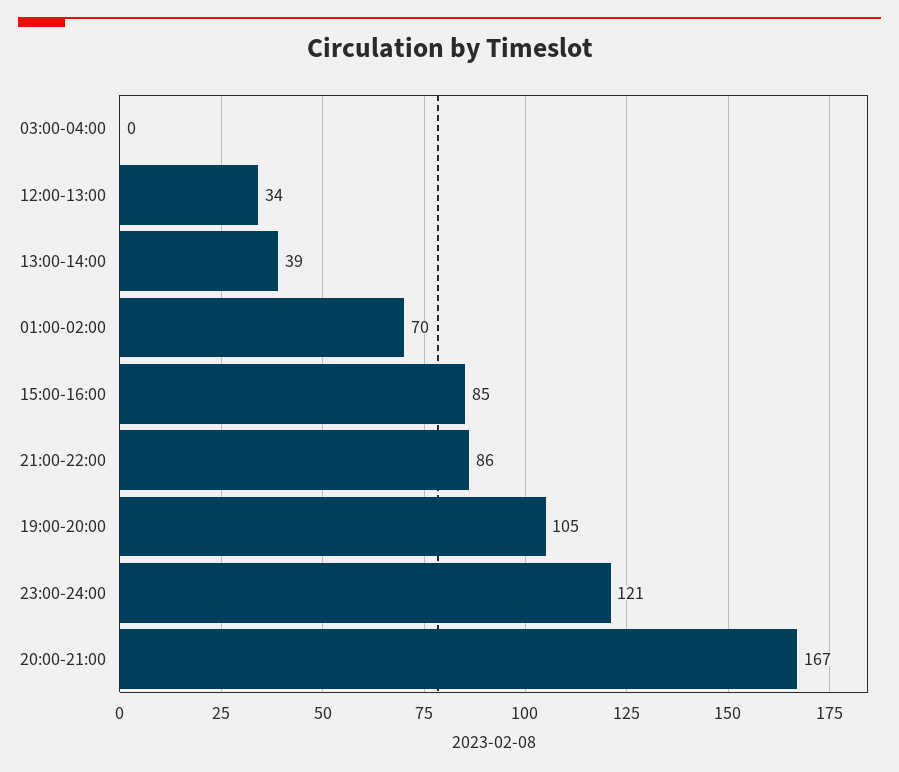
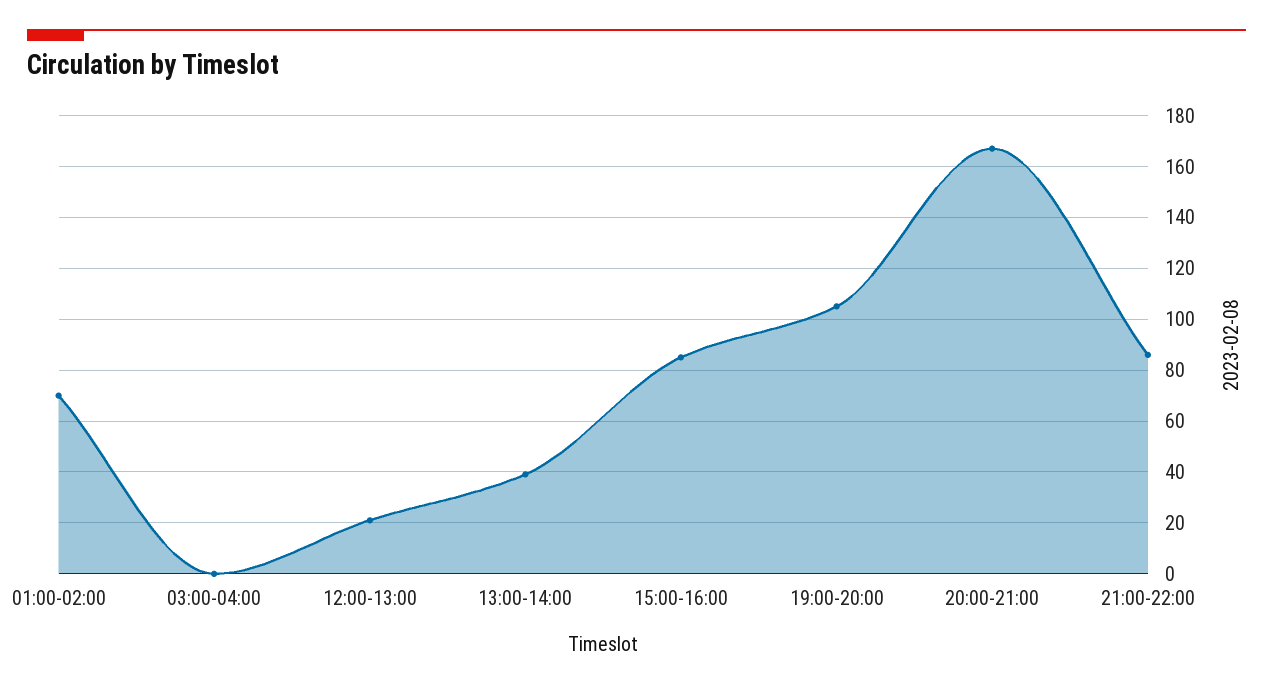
12:00-13:00: 34 -> 20
23:00-24:00: 121 -> none

